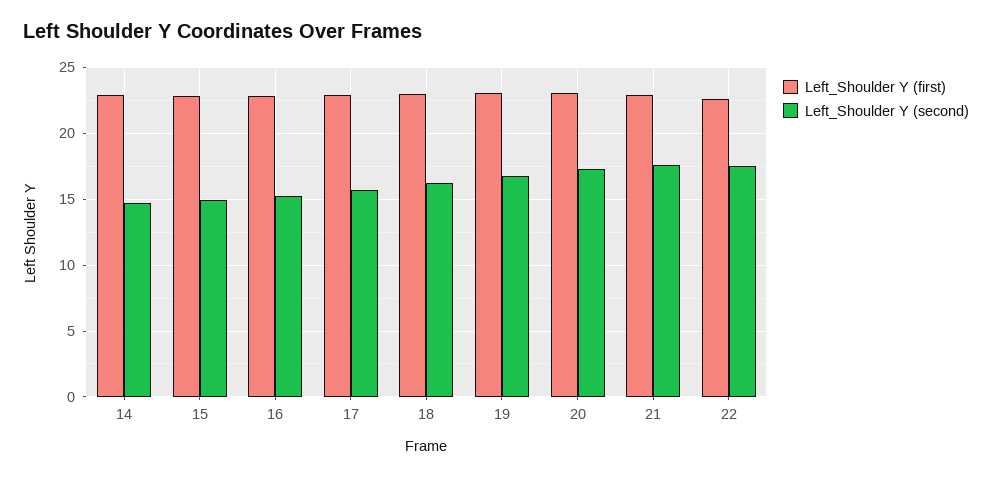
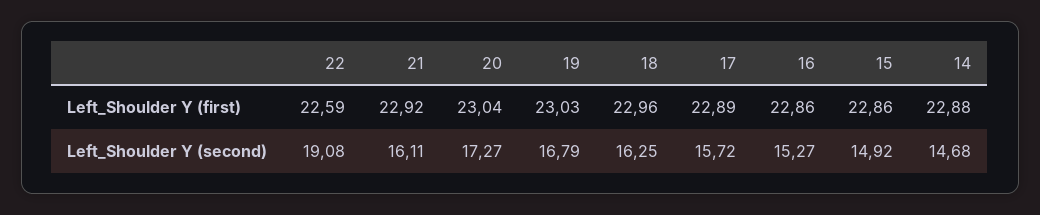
Left_Shoulder Y (second), 21: 17.5 -> 16.11
Left_Shoulder Y (second), 22: 17.5 -> 19.08

